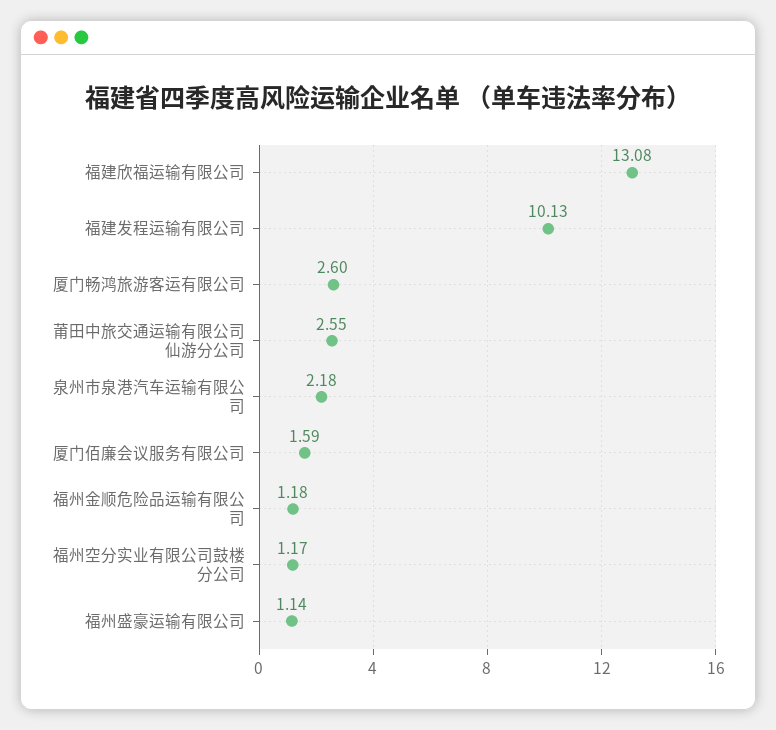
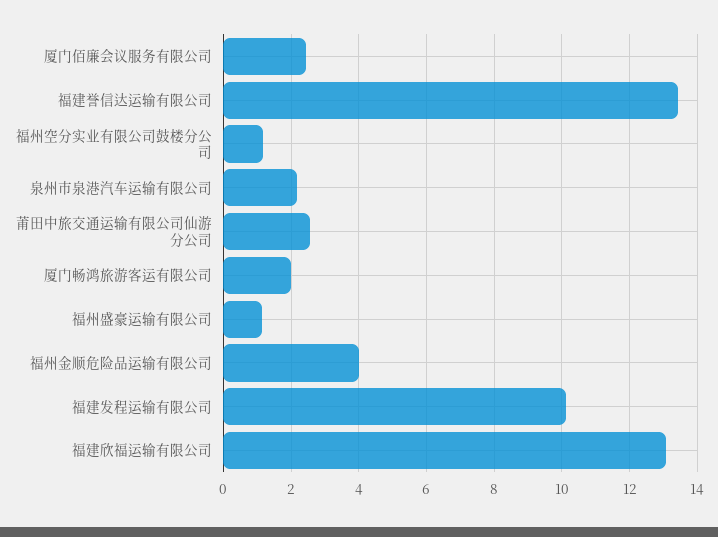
厦门畅鸿旅游客运有限公司: 2.6 -> 2
厦门佰廉会议服务有限公司: 1.59 -> 2.4
福州金顺危险品运输有限公司: 1.18 -> 4
福建誉信达运输有限公司: none -> 13.4

